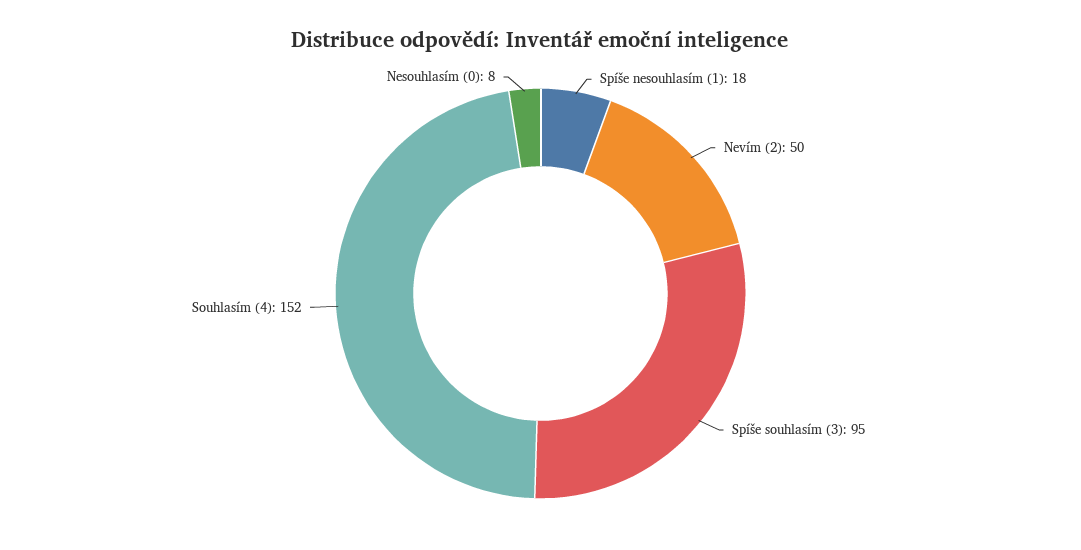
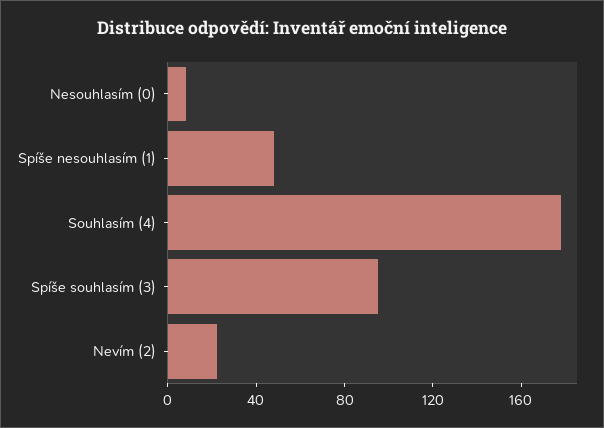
Spíše nesouhlasím (1): 18 -> 50
Nevím (2): 50 -> 20
Souhlasím (4): 152 -> 180

